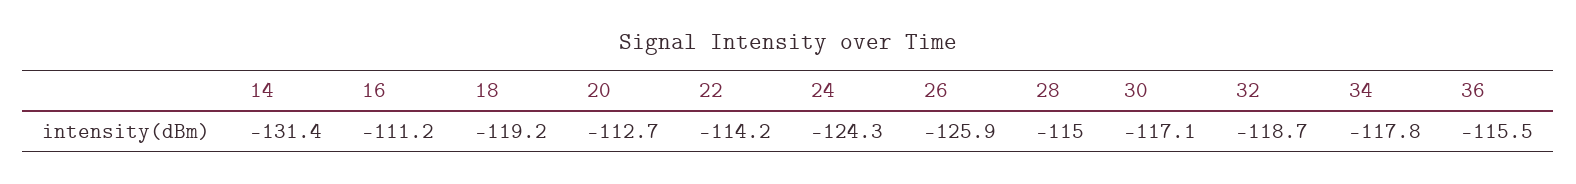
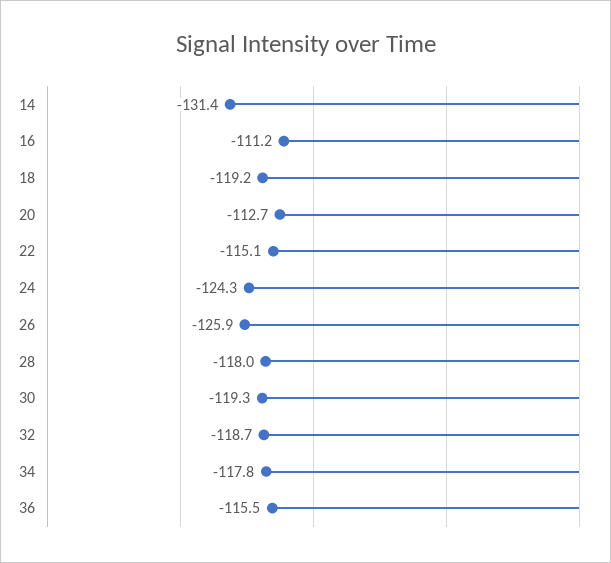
22: -114.2 -> -115.1
28: -115 -> -118
30: -117.1 -> -119.3

